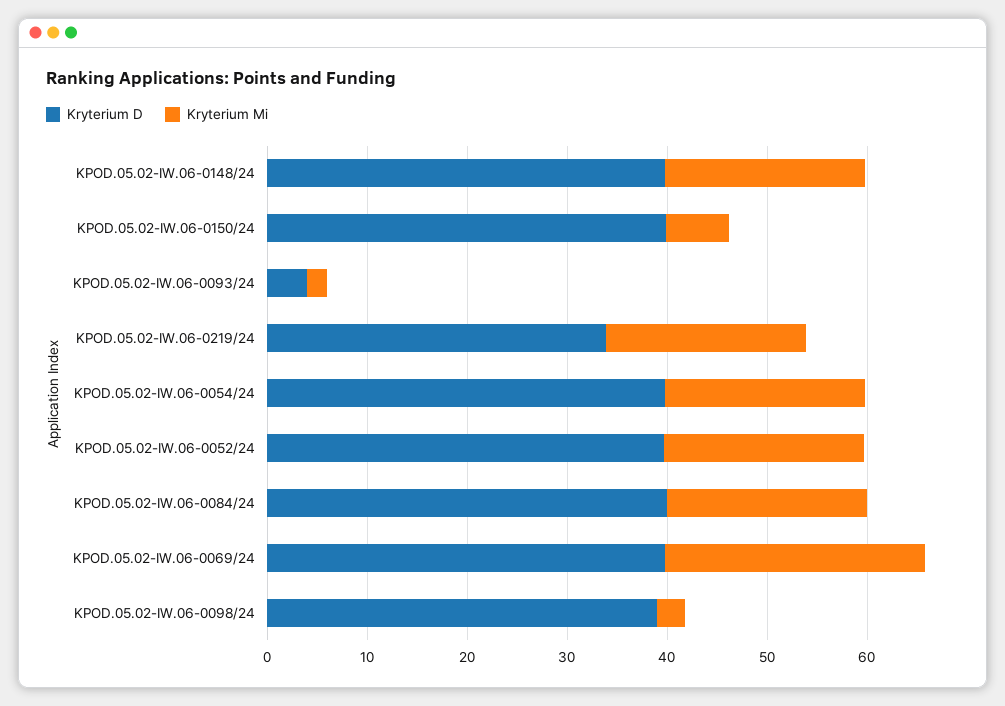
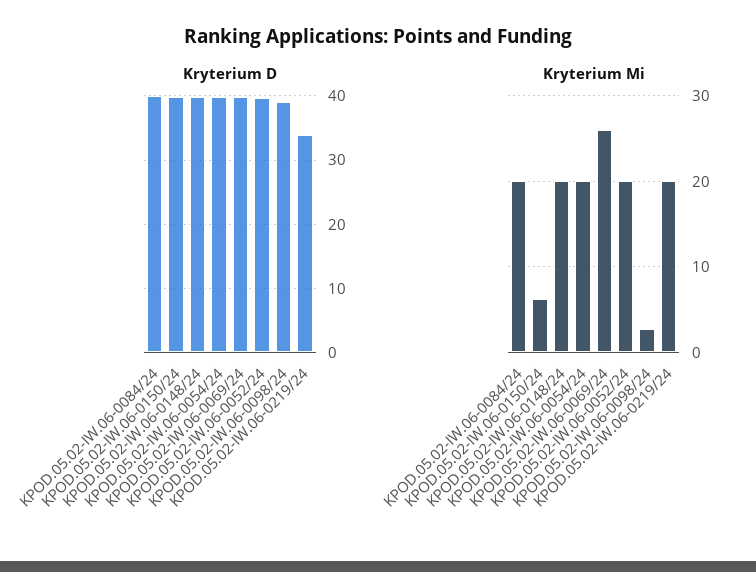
Kryterium D, KPOD.05.02-IW.06-0093/24: 4 -> none
Kryterium Mi, KPOD.05.02-IW.06-0093/24: 2 -> none

